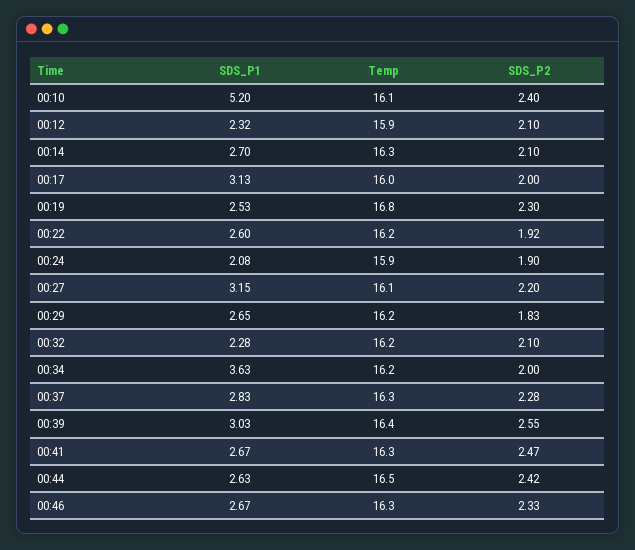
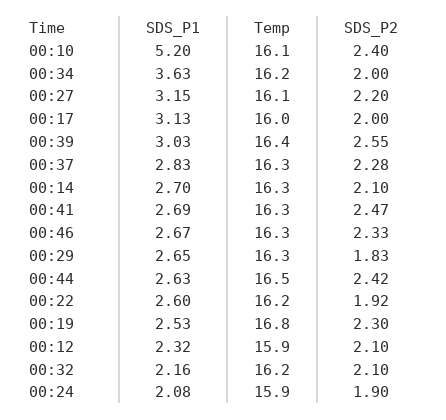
Temp, 00:29: 16.2 -> 16.3
SDS_P1, 00:32: 2.28 -> 2.16
SDS_P1, 00:41: 2.67 -> 2.69

